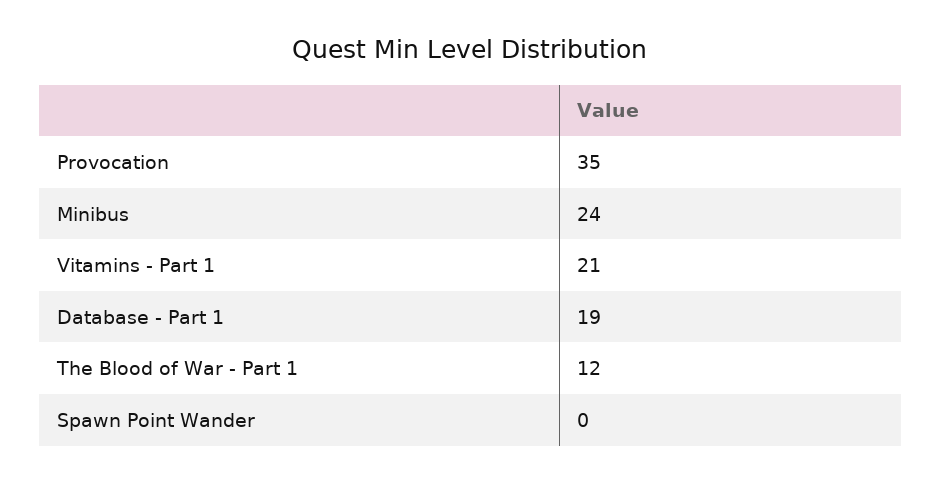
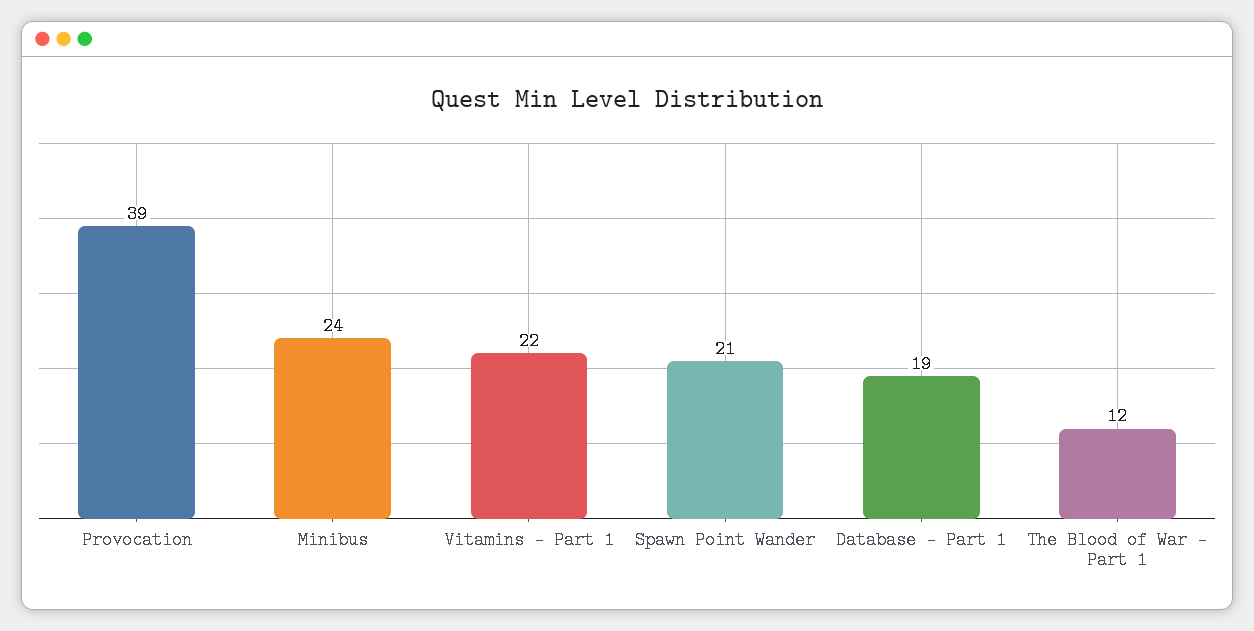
Provocation: 35 -> 39
Vitamins - Part 1: 21 -> 22
Spawn Point Wander: 0 -> 21

